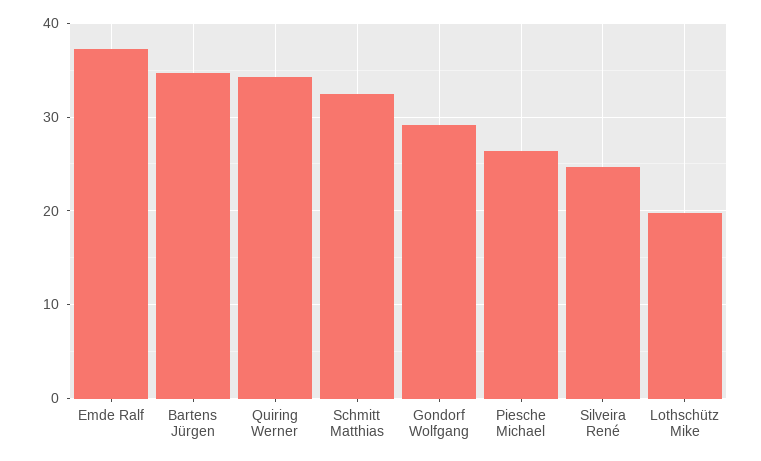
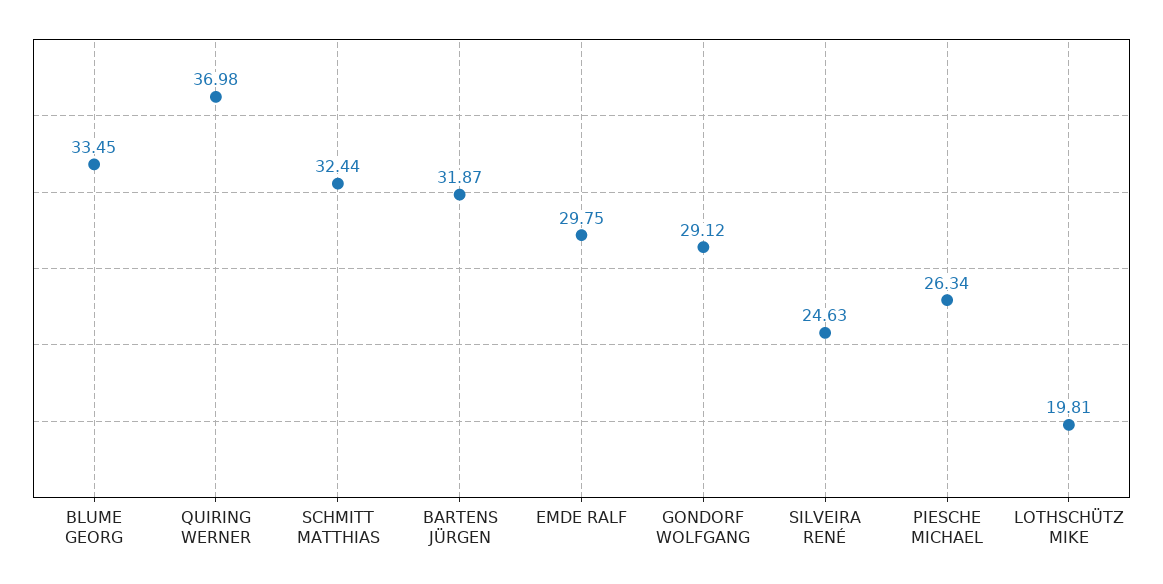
Emde Ralf: 37 -> 29.75
Bartens Jürgen: 35 -> 31.87
Quiring Werner: 34 -> 36.98
BLUME GEORG: none -> 33.45

